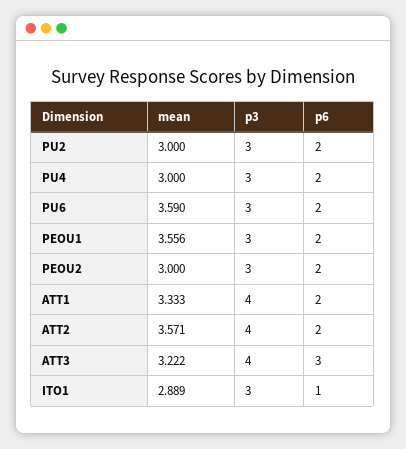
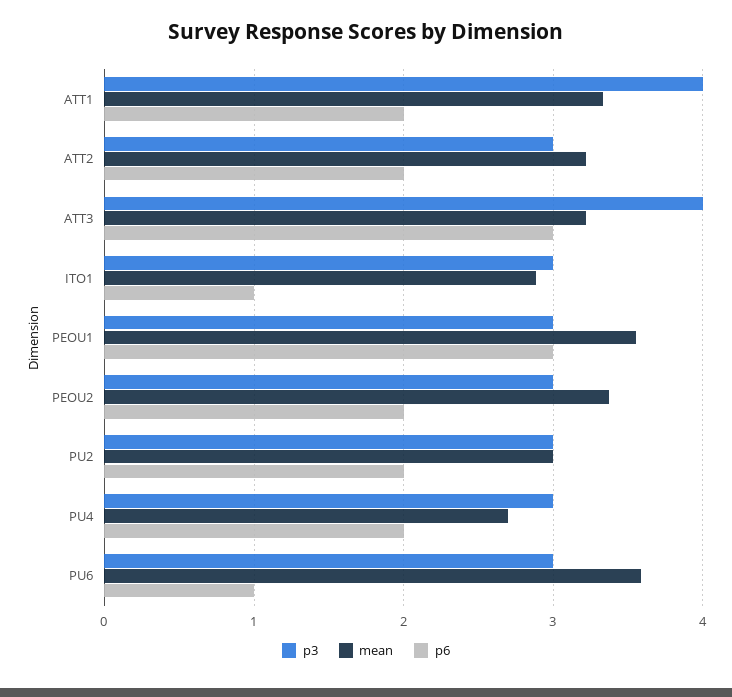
mean, PU4: 3 -> 2.7
p6, PU6: 2 -> 1
p6, PEOU1: 2 -> 3
mean, PEOU2: 3 -> 3.4
mean, ATT2: 3.571 -> 3.2
p3, ATT2: 4 -> 3

